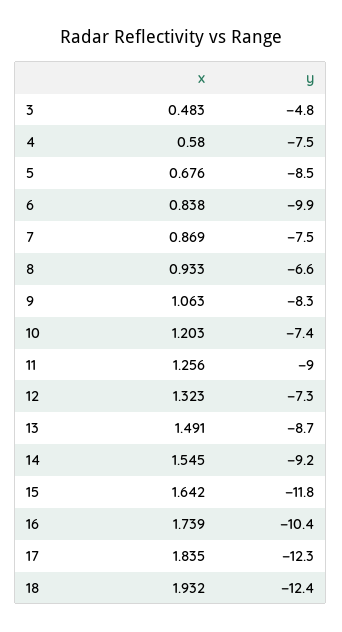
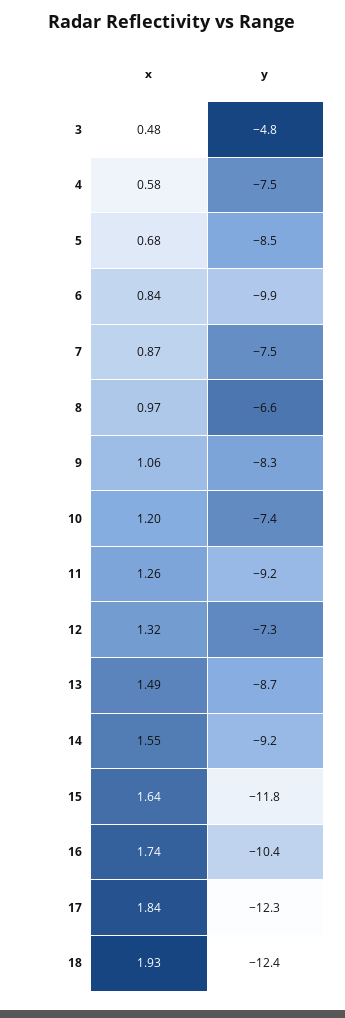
x, 8: 0.933 -> 0.97
y, 11: -9 -> -9.2

